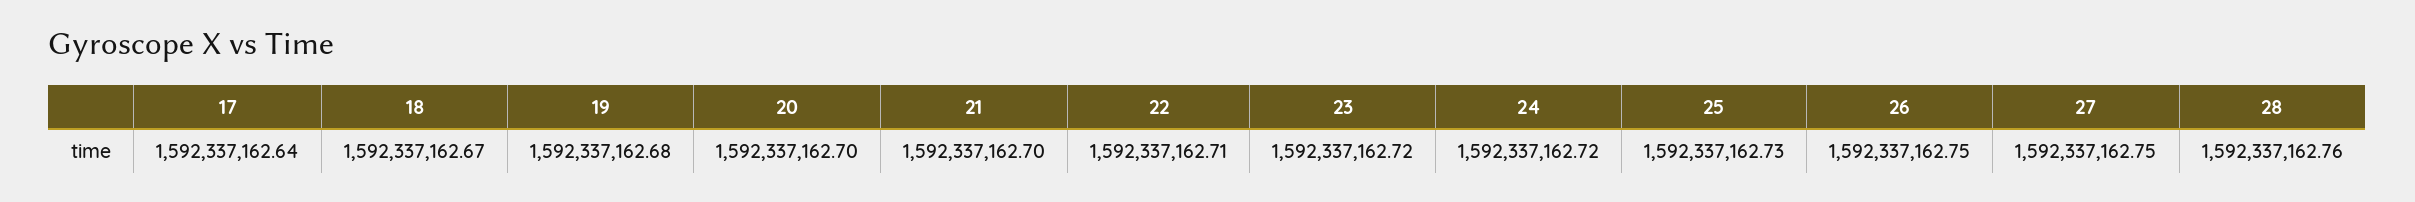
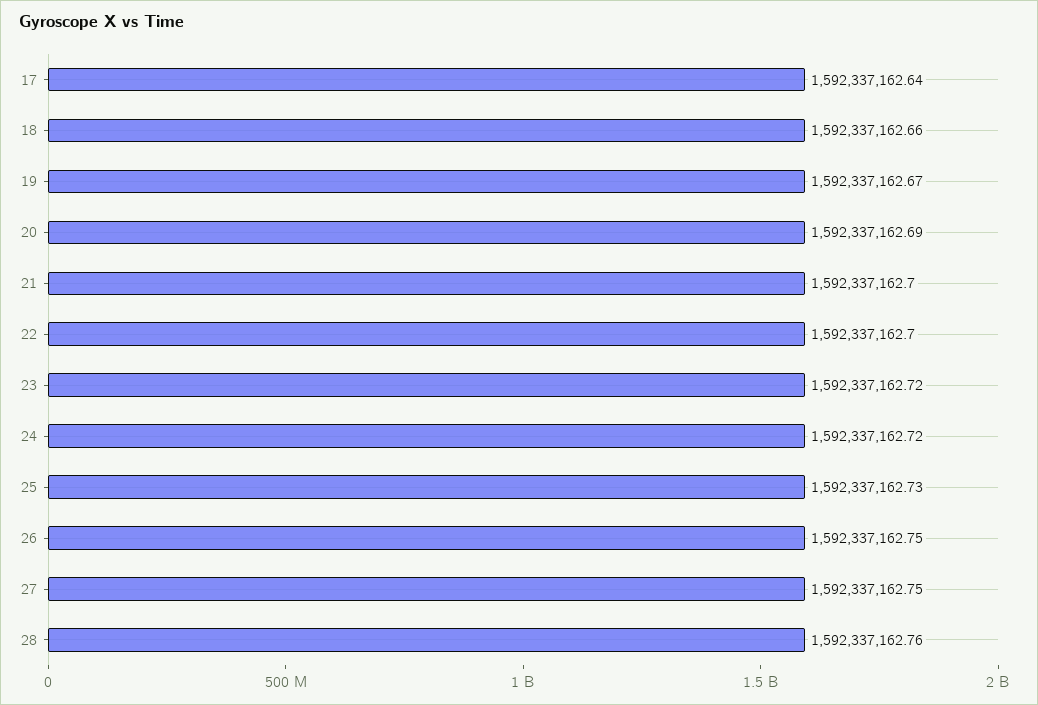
18: 1592337162.67 -> 1592337162.66
19: 1592337162.68 -> 1592337162.67
20: 1592337162.7 -> 1592337162.69
22: 1592337162.71 -> 1592337162.7

